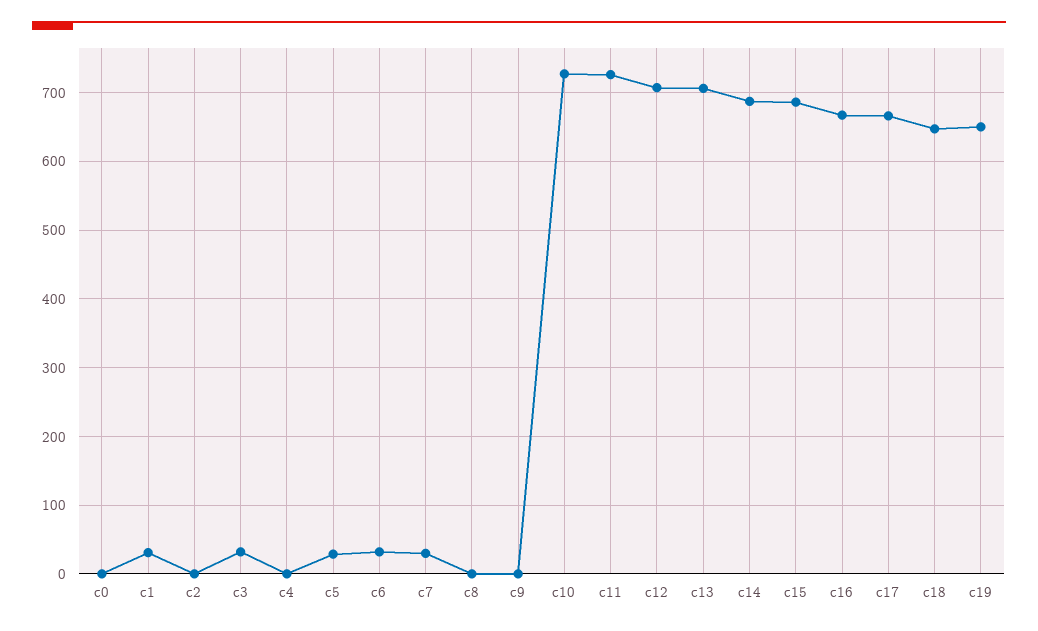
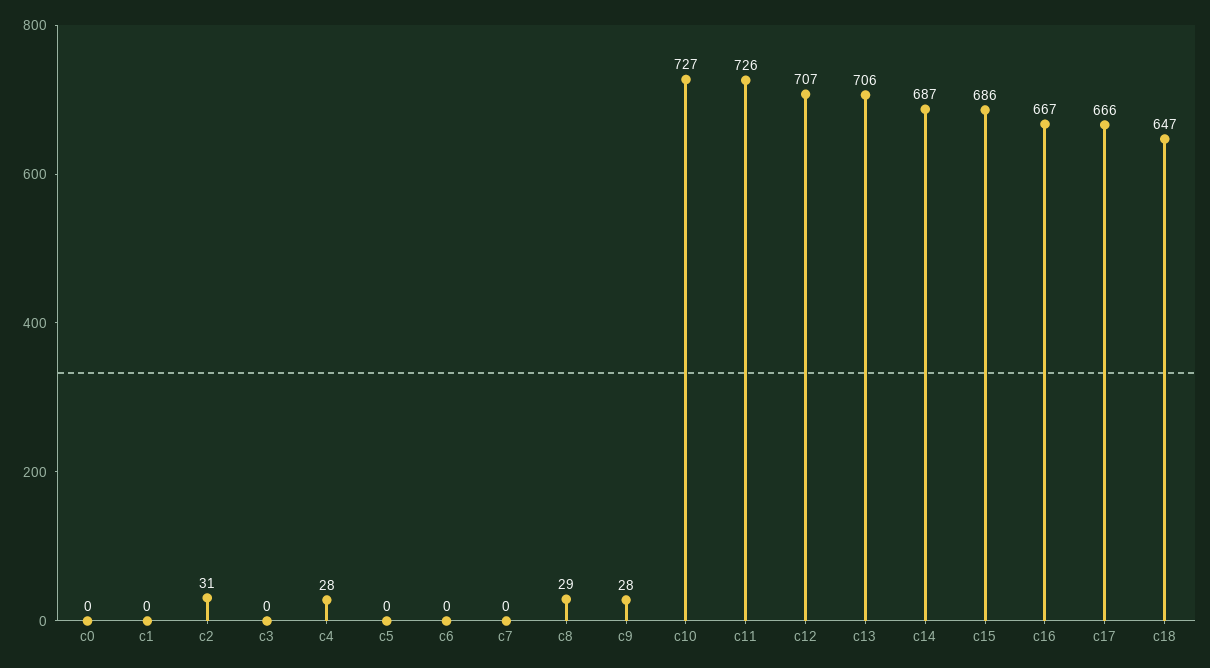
c1: 30 -> 0
c2: 0 -> 31
c3: 30 -> 0
c4: 0 -> 28
c5: 30 -> 0
c6: 30 -> 0
c7: 30 -> 0
c8: 0 -> 29
c9: 0 -> 28
c19: 650 -> none

